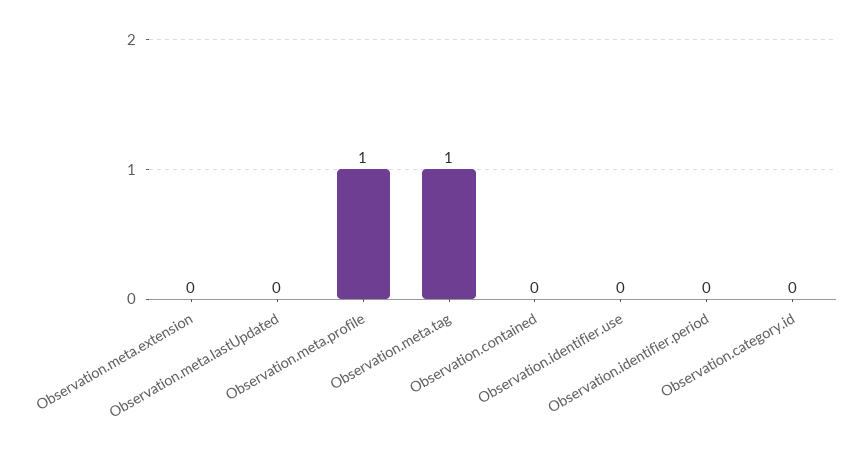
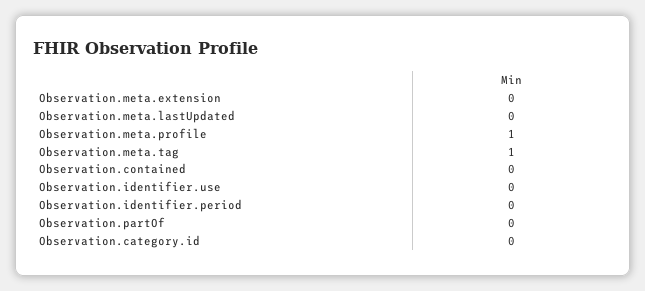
Observation.partOf: none -> 0

